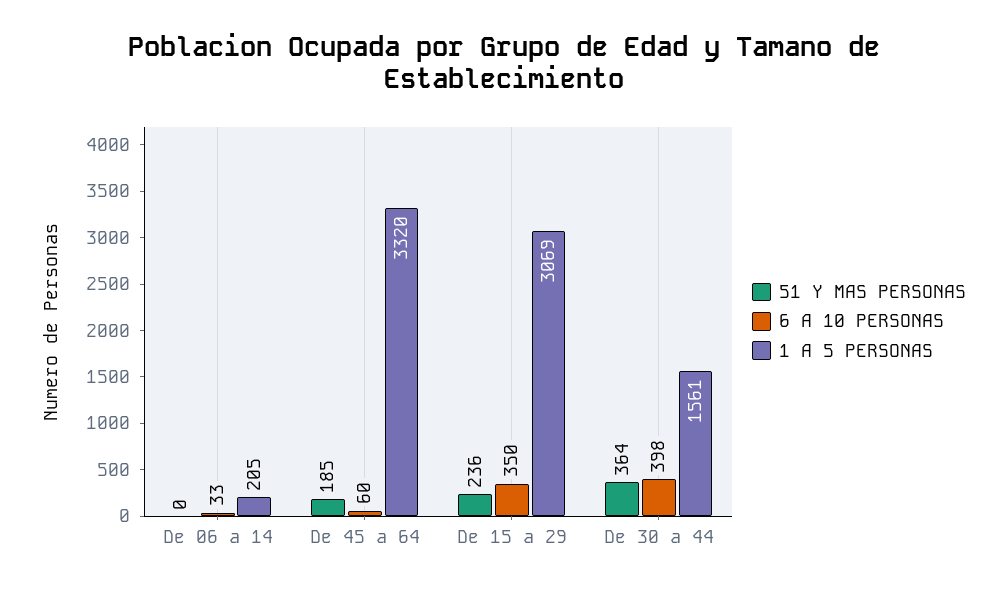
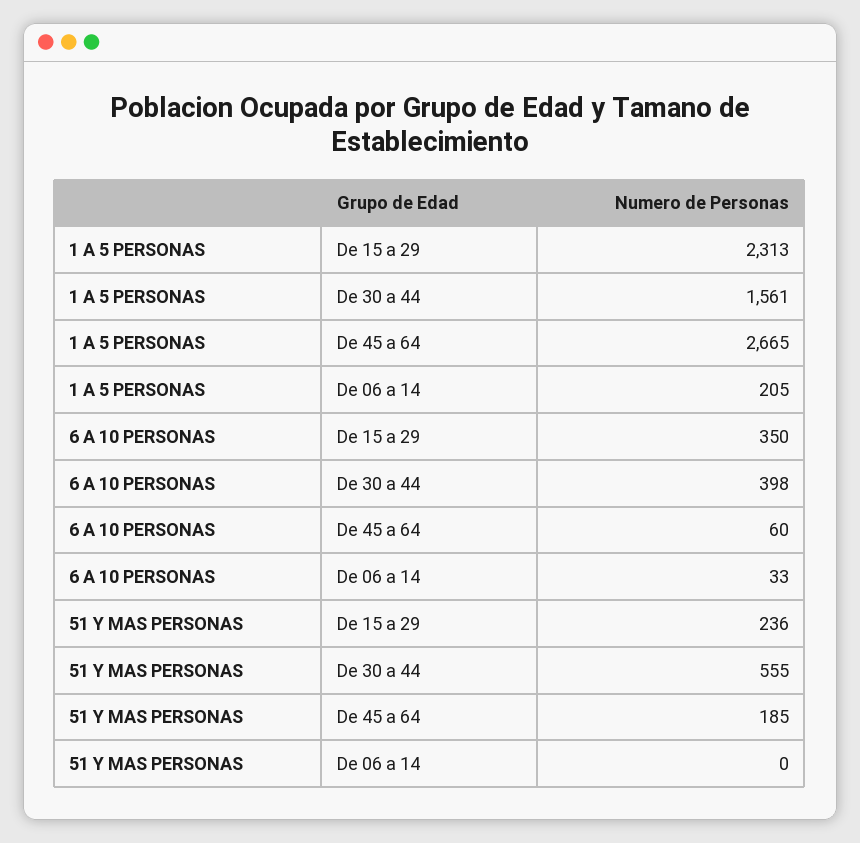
1 A 5 PERSONAS, De 45 a 64: 3320 -> 2665
1 A 5 PERSONAS, De 15 a 29: 3069 -> 2313
51 Y MAS PERSONAS, De 30 a 44: 364 -> 555

